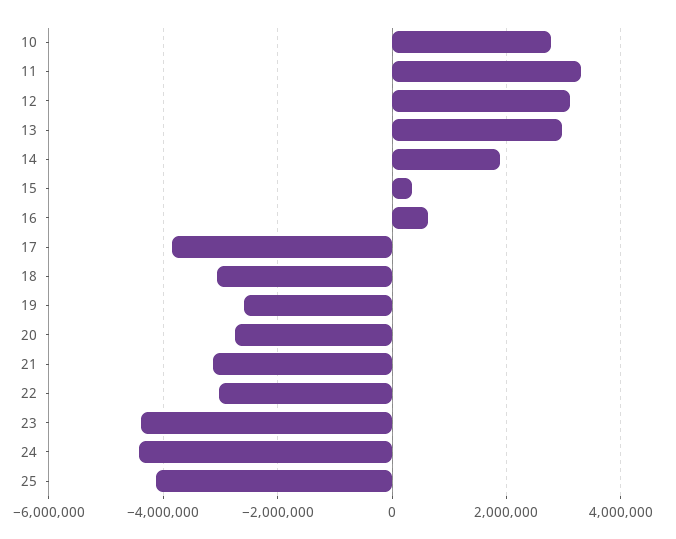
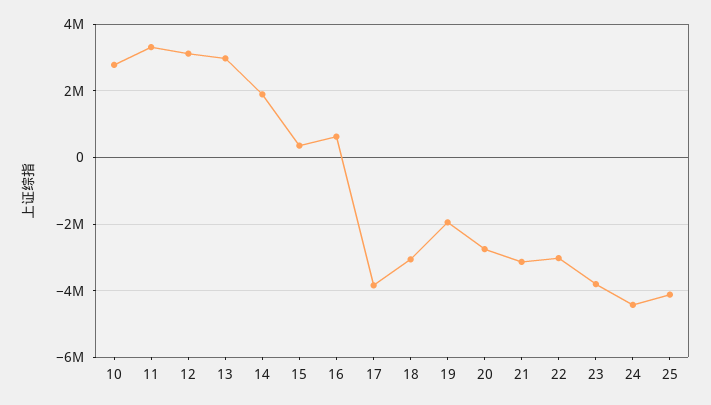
19: -2600000 -> -2000000
23: -4400000 -> -3800000

